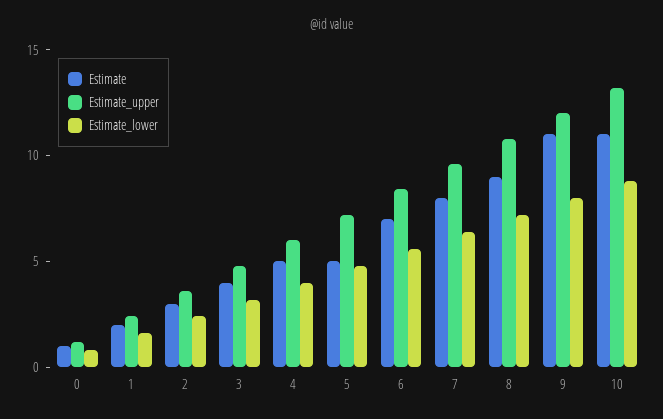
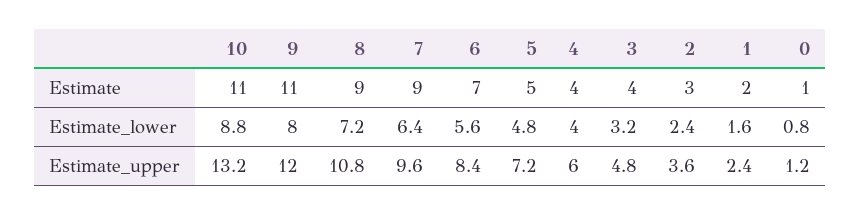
Estimate, 4: 5 -> 4
Estimate, 7: 8 -> 9

